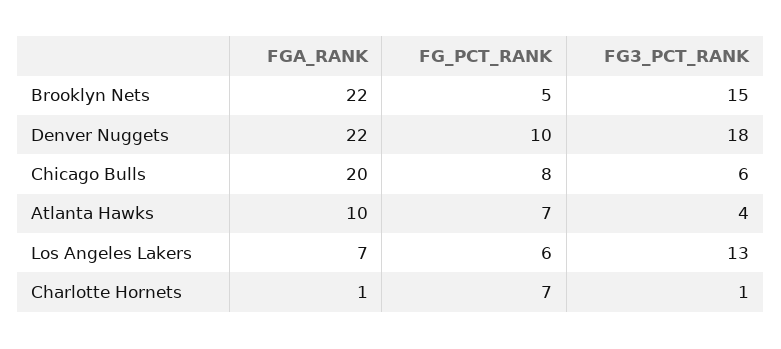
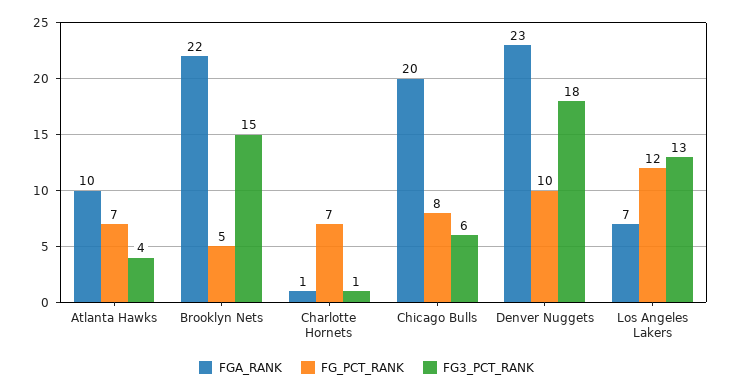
FGA_RANK, Denver Nuggets: 22 -> 23
FG_PCT_RANK, Los Angeles Lakers: 6 -> 12

